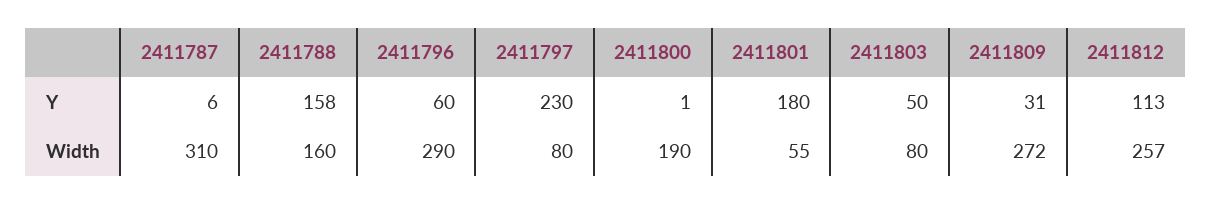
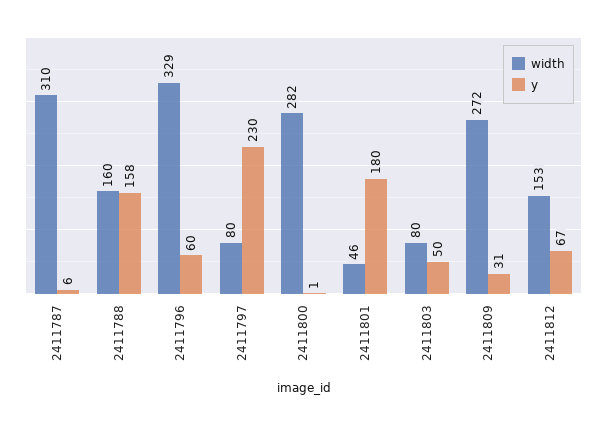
Y, 2411812: 113 -> 67
Width, 2411796: 290 -> 329
Width, 2411800: 190 -> 282
Width, 2411801: 55 -> 46
Width, 2411812: 257 -> 153

